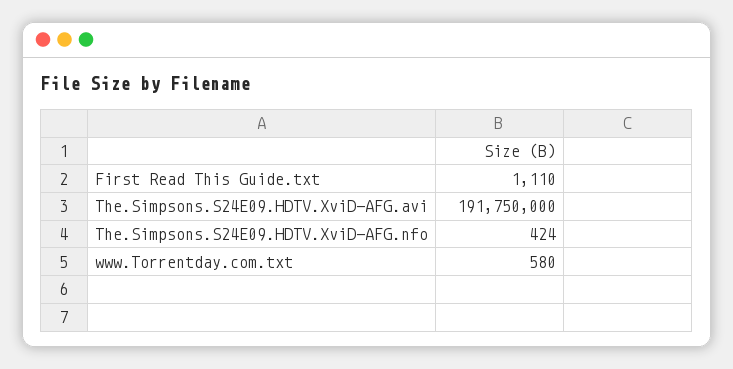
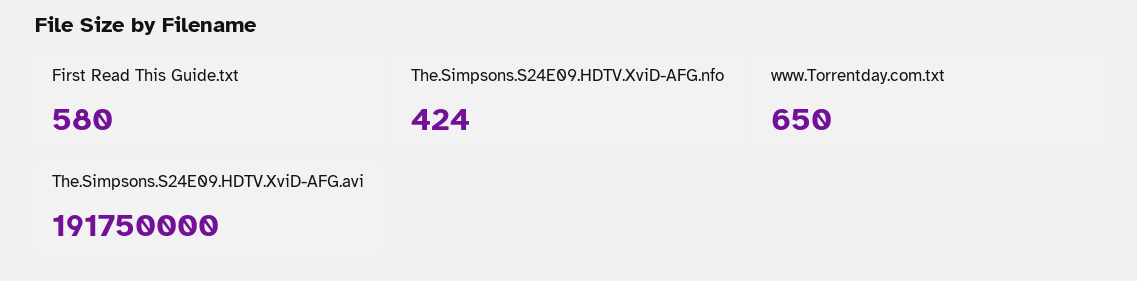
First Read This Guide.txt: 1110 -> 580
www.Torrentday.com.txt: 580 -> 650

